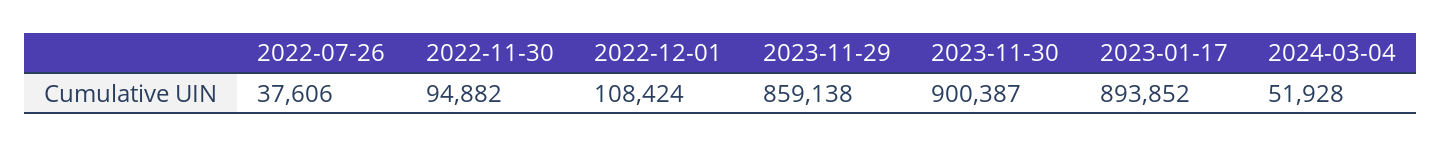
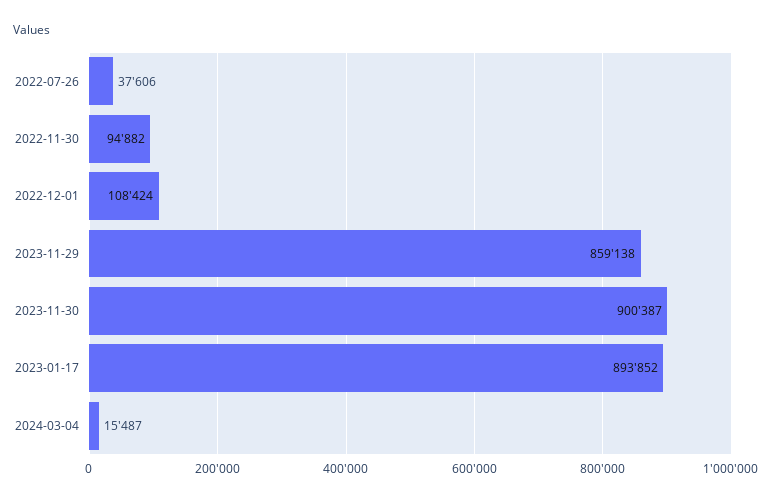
2024-03-04: 51928 -> 15487

